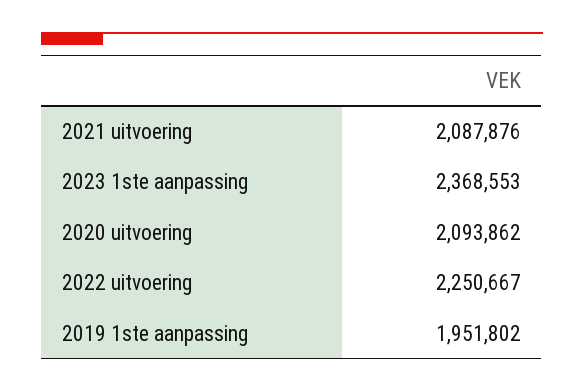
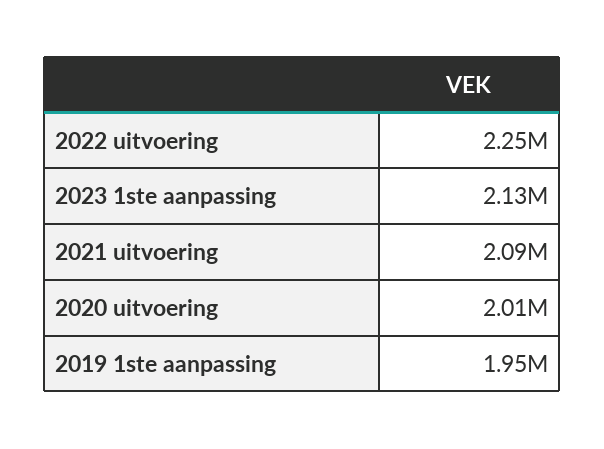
2023 1ste aanpassing: 2368553 -> 2130000
2020 uitvoering: 2093862 -> 2010000

